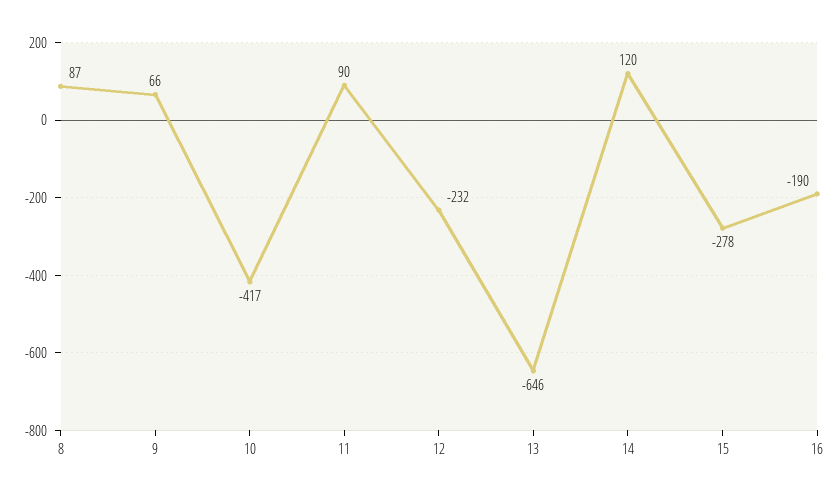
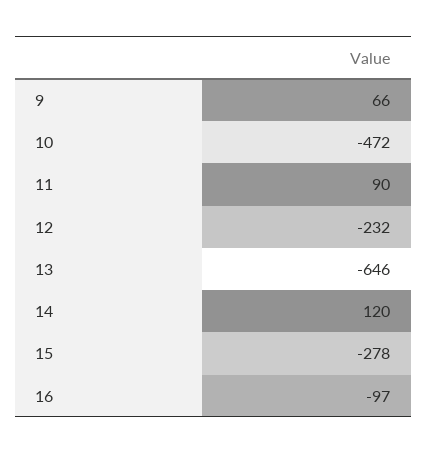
8: 87 -> none
10: -417 -> -472
16: -190 -> -97

